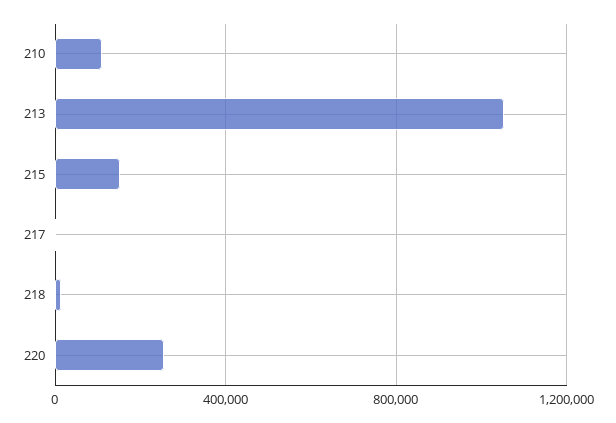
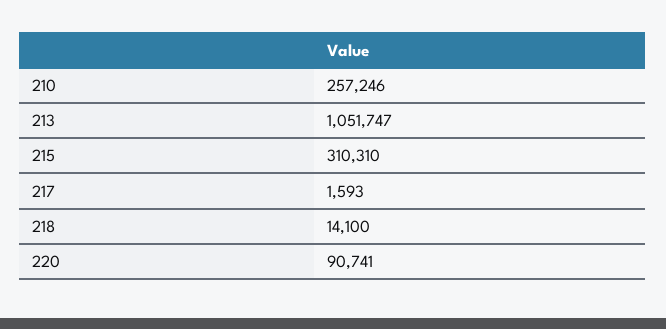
210: 100000 -> 257246
215: 150000 -> 310310
220: 250000 -> 90741

